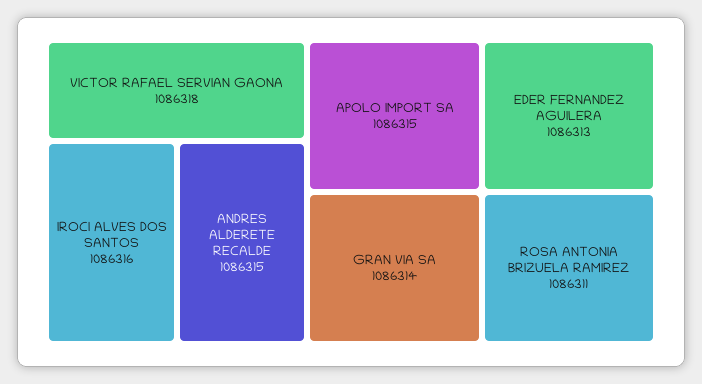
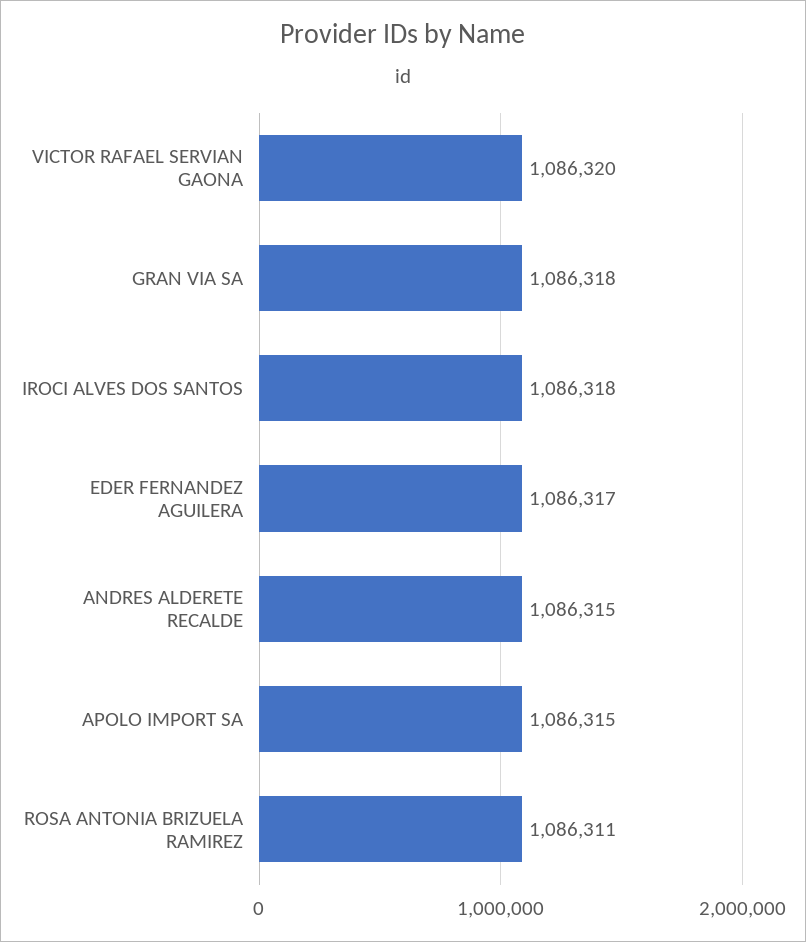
VICTOR RAFAEL SERVIAN GAONA: 1086318 -> 1086320
IROCI ALVES DOS SANTOS: 1086316 -> 1086318
GRAN VIA SA: 1086314 -> 1086318
EDER FERNANDEZ AGUILERA: 1086313 -> 1086317

